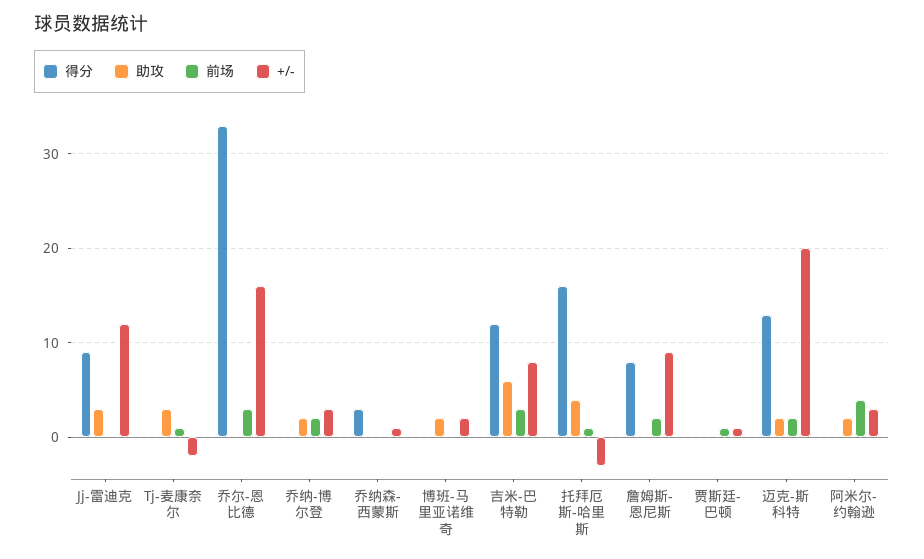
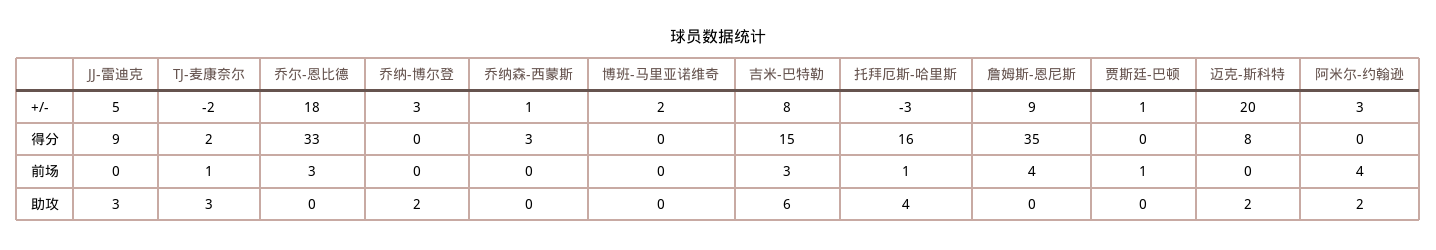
+/-, Jj-雷迪克: 12 -> 5
得分, Tj-麦康奈尔: 0 -> 2
+/-, 乔尔-恩比德: 16 -> 18
前场, 乔纳-博尔登: 2 -> 0
助攻, 博班-马里亚诺维奇: 2 -> 0
得分, 吉米-巴特勒: 12 -> 15
得分, 詹姆斯-恩尼斯: 8 -> 35
前场, 詹姆斯-恩尼斯: 2 -> 4
得分, 迈克-斯科特: 13 -> 8
前场, 迈克-斯科特: 2 -> 0

